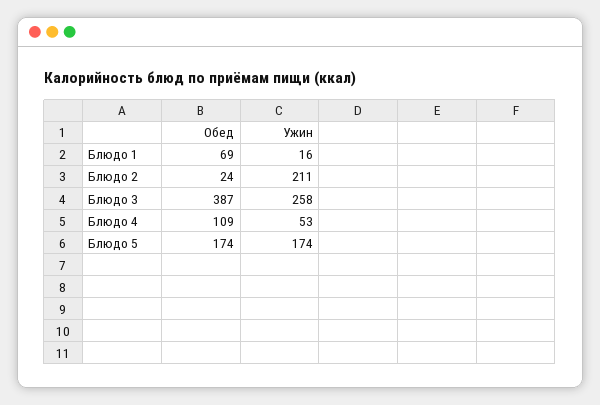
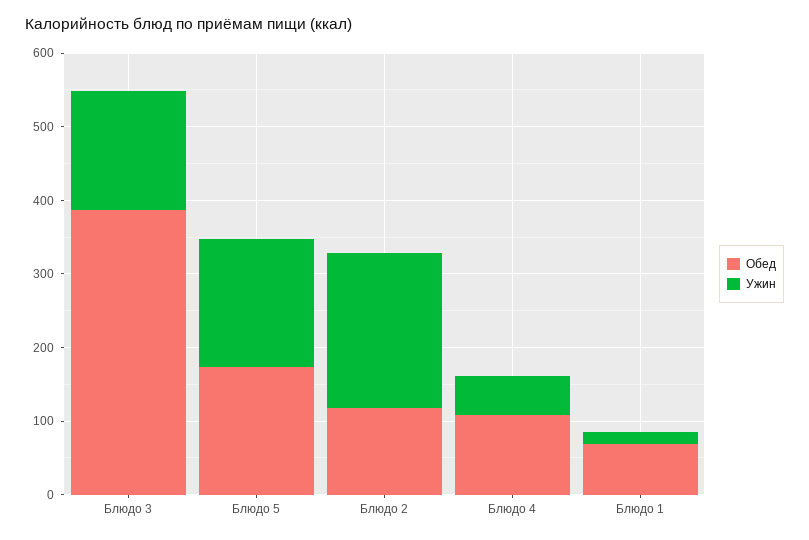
Обед, Блюдо 2: 24 -> 120
Ужин, Блюдо 3: 258 -> 160

